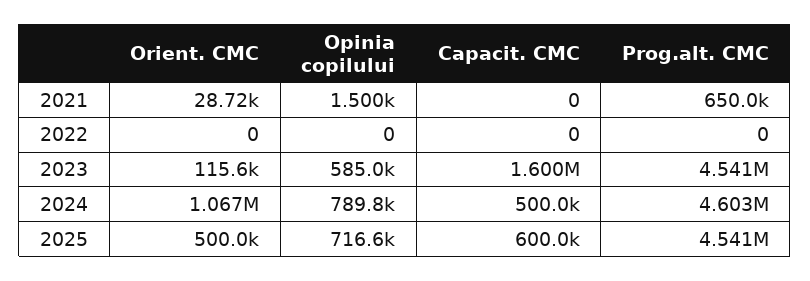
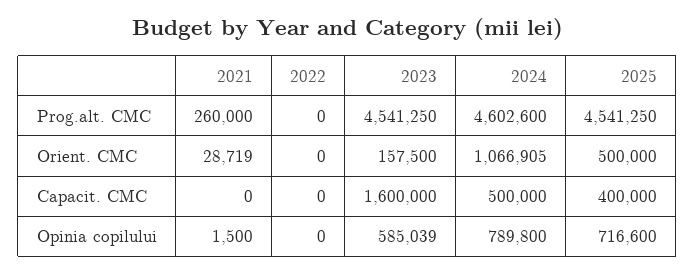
Prog.alt. CMC, 2021: 650000 -> 260000
Orient. CMC, 2023: 115600 -> 157500
Capacit. CMC, 2025: 600000 -> 400000

